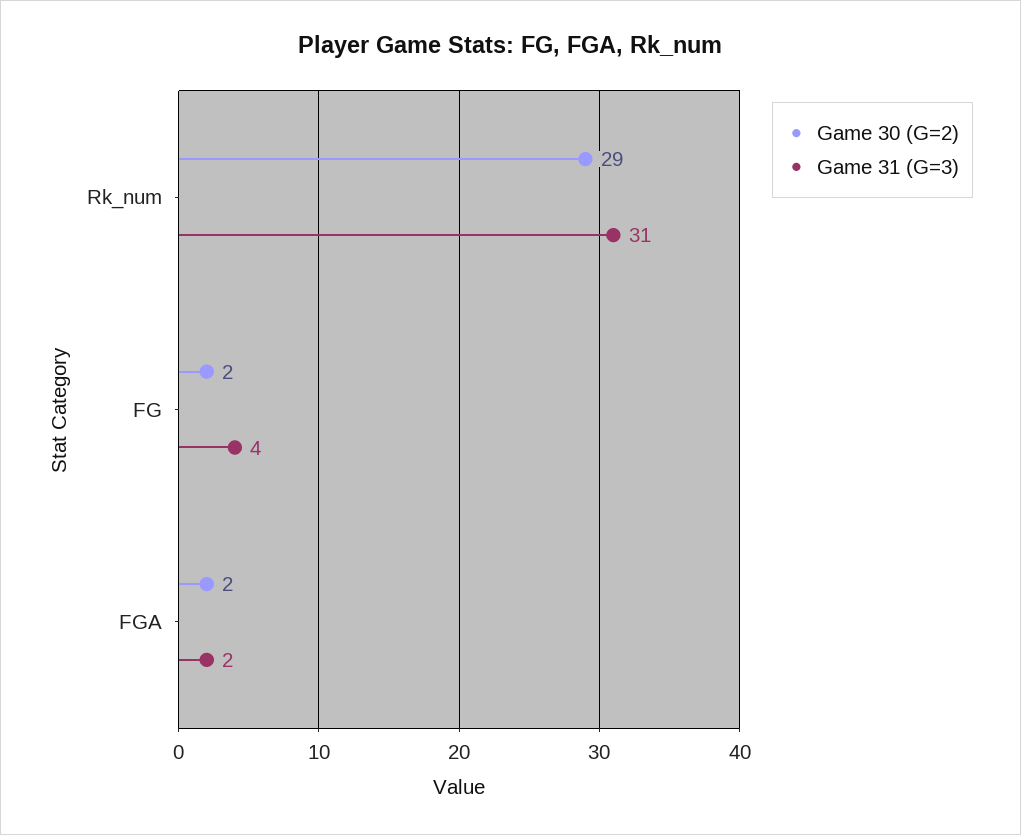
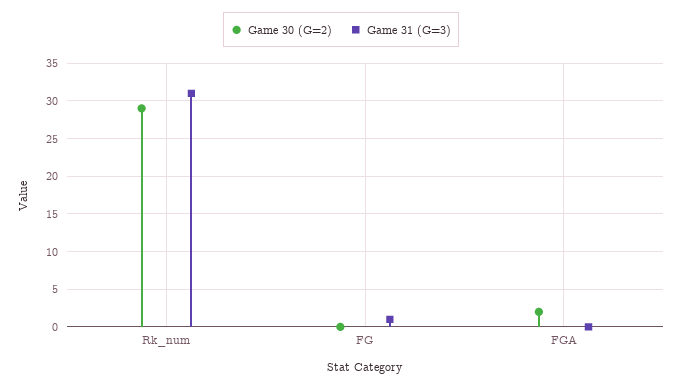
Game 30 (G=2), FG: 2 -> 0
Game 31 (G=3), FG: 4 -> 1
Game 31 (G=3), FGA: 2 -> 0

